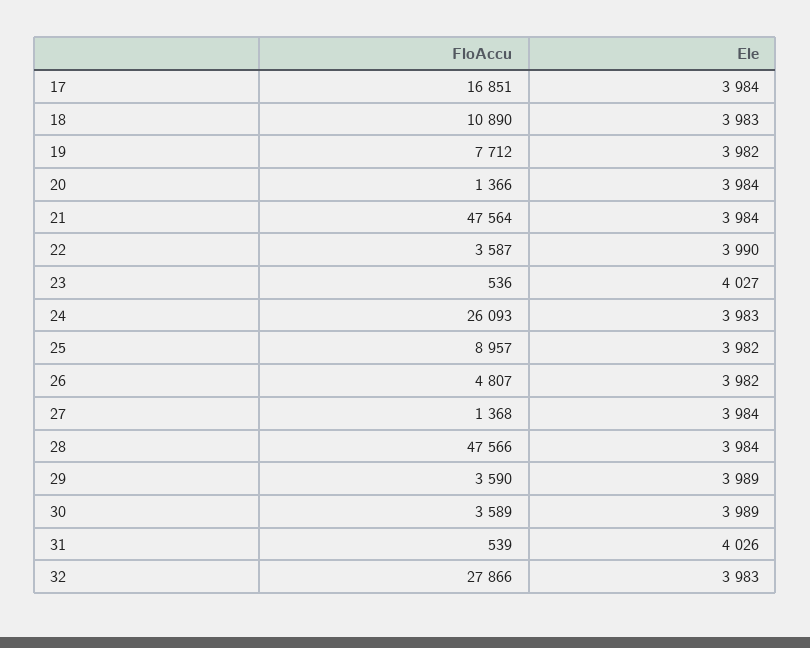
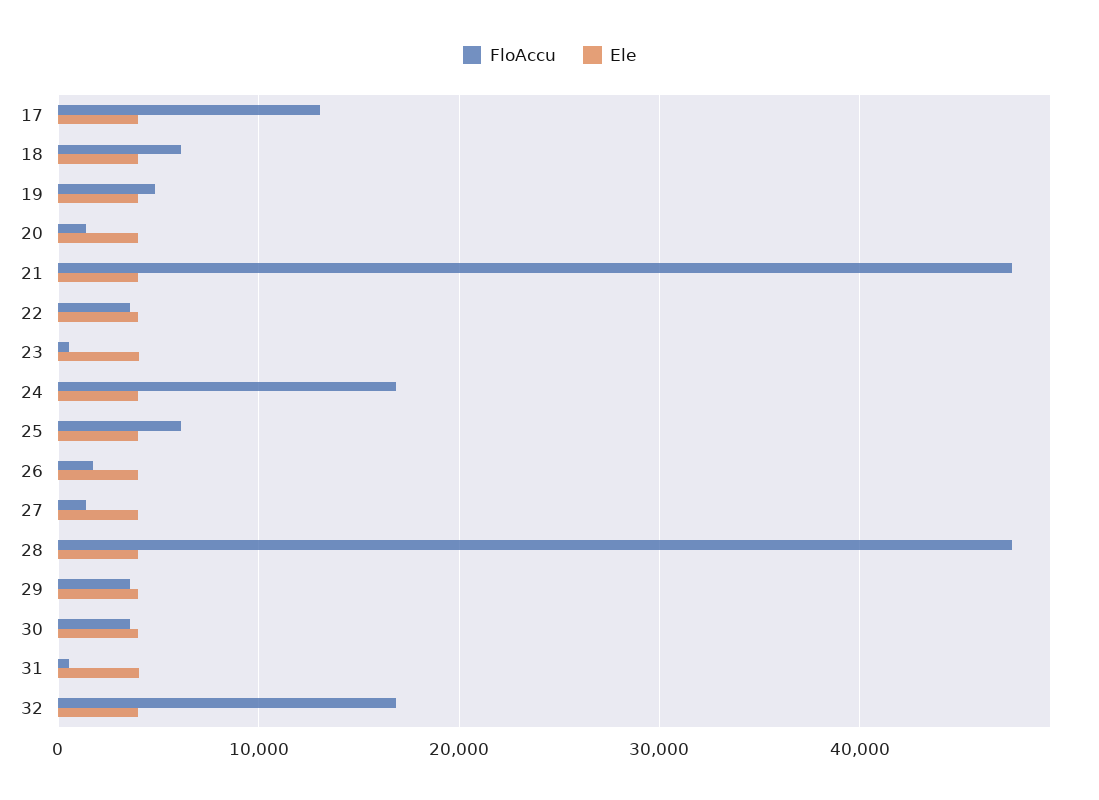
FloAccu, 17: 16851 -> 13000
FloAccu, 18: 10890 -> 6000
FloAccu, 19: 7712 -> 5000
FloAccu, 24: 26093 -> 17000
FloAccu, 25: 8957 -> 6000
FloAccu, 26: 4807 -> 2000
FloAccu, 32: 27866 -> 17000

